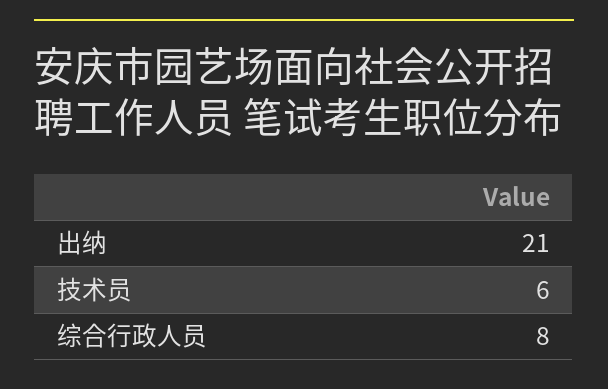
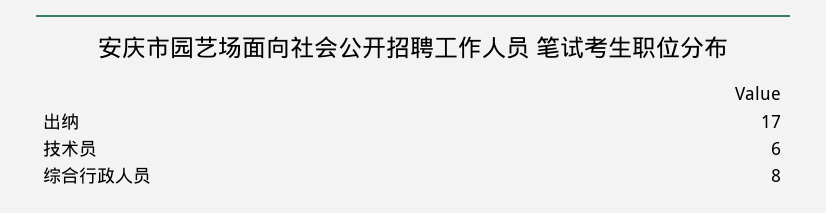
出纳: 21 -> 17

